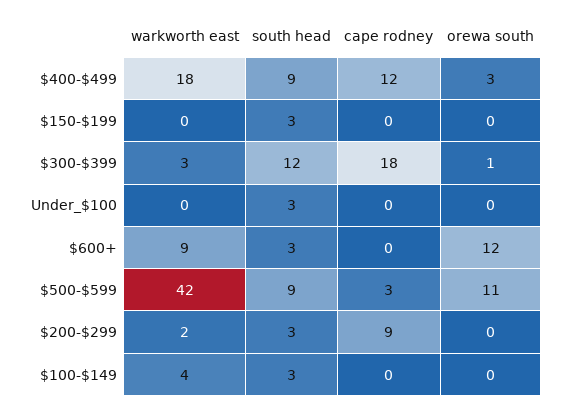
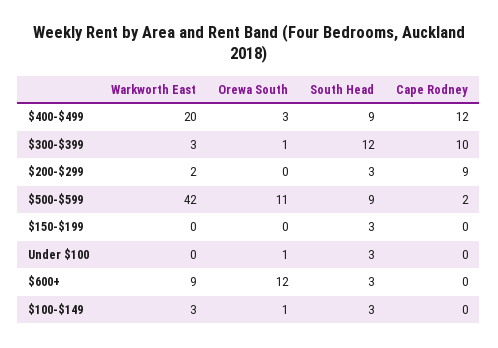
warkworth east, $400-$499: 18 -> 20
cape rodney, $300-$399: 18 -> 10
orewa south, Under_$100: 0 -> 1
cape rodney, $500-$599: 3 -> 2
warkworth east, $100-$149: 4 -> 3
orewa south, $100-$149: 0 -> 1

